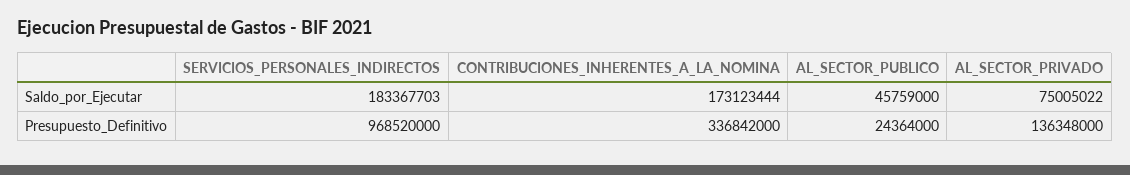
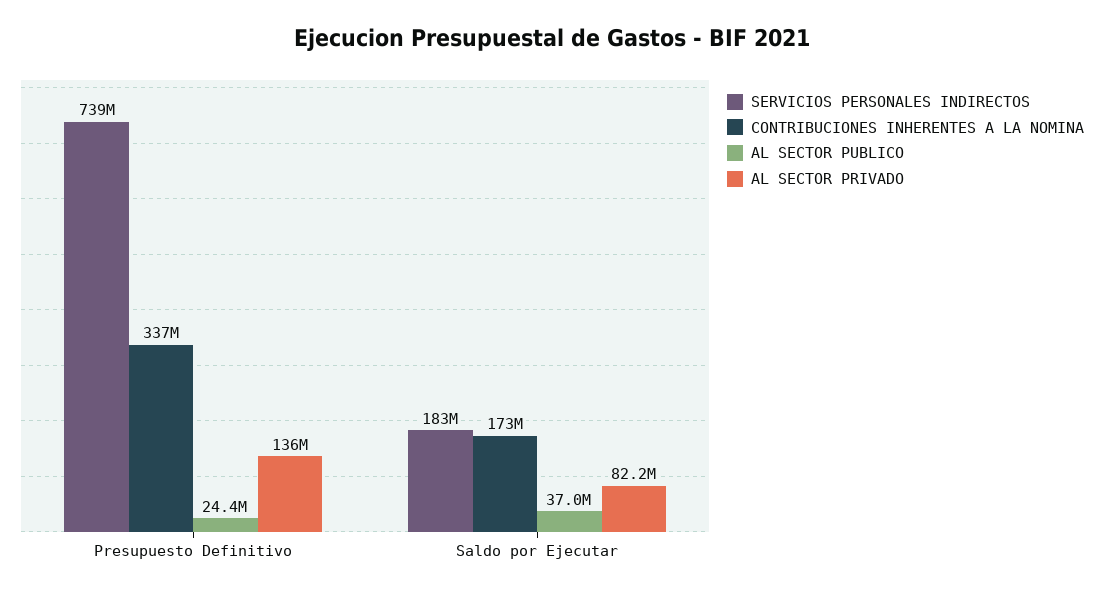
AL_SECTOR_PUBLICO, Saldo_por_Ejecutar: 45759000 -> 37000000
AL_SECTOR_PRIVADO, Saldo_por_Ejecutar: 75005022 -> 82200000
SERVICIOS_PERSONALES_INDIRECTOS, Presupuesto_Definitivo: 968520000 -> 739000000

